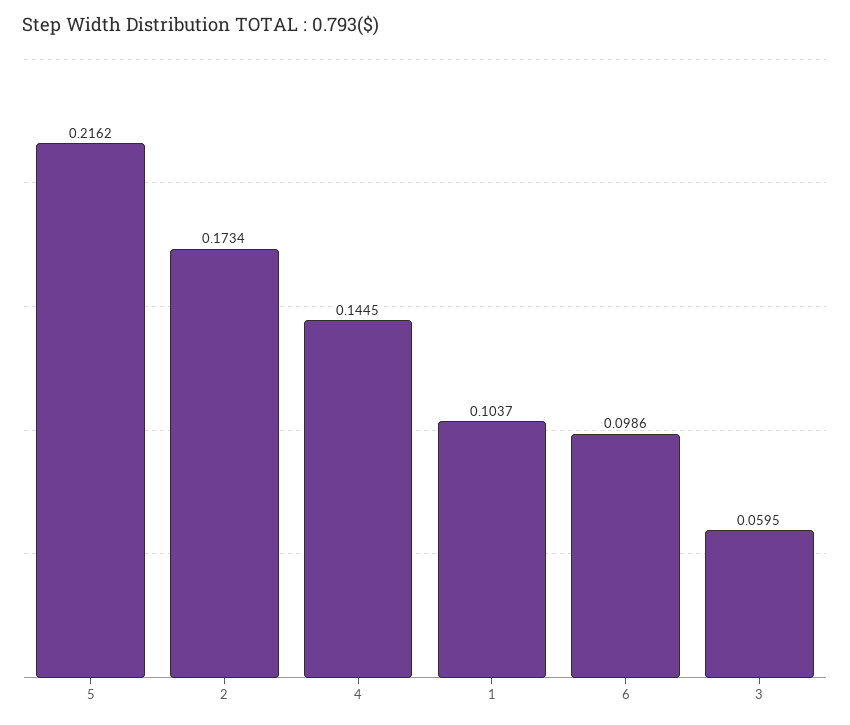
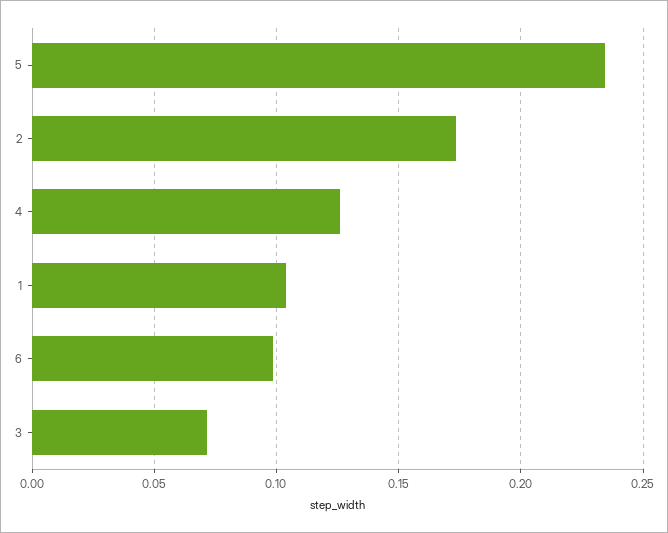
5: 0.2162 -> 0.235
4: 0.1445 -> 0.125
3: 0.0595 -> 0.07

